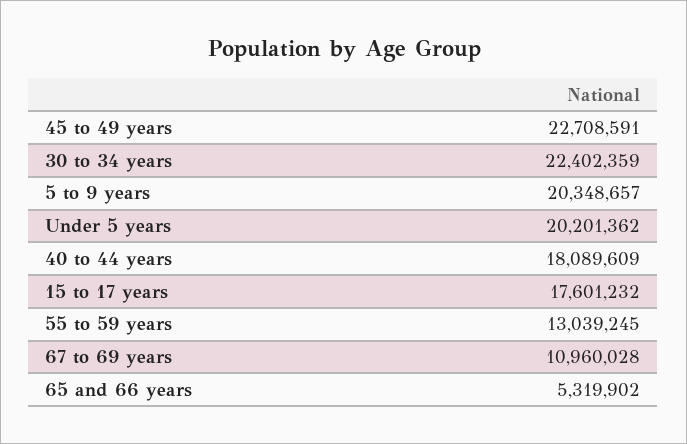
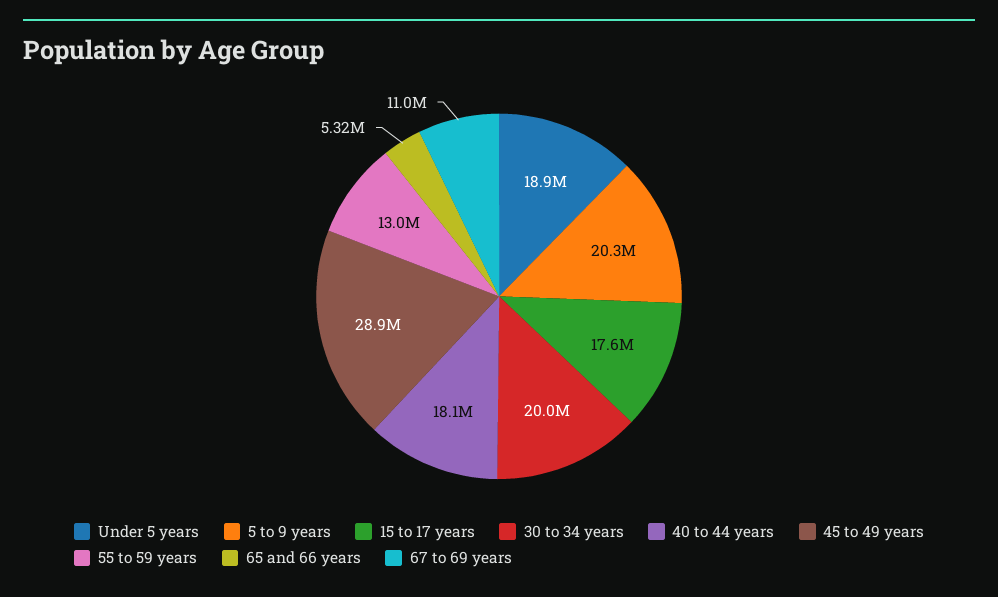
45 to 49 years: 22708591 -> 28900000
30 to 34 years: 22402359 -> 20000000
Under 5 years: 20201362 -> 18900000

